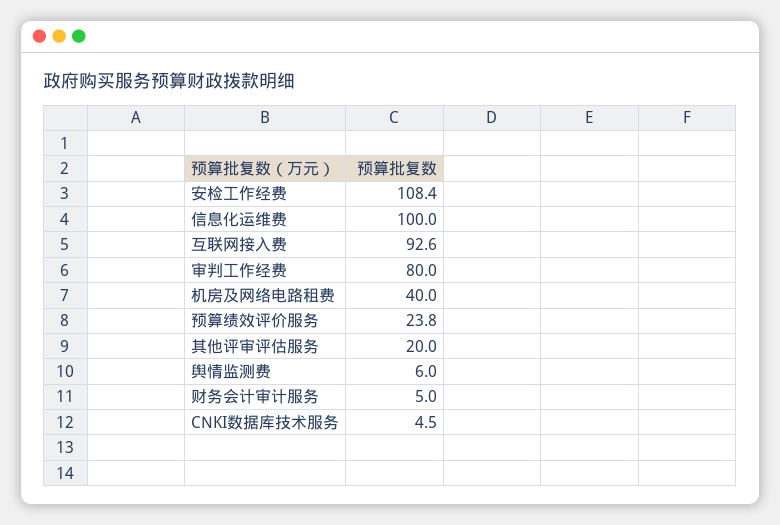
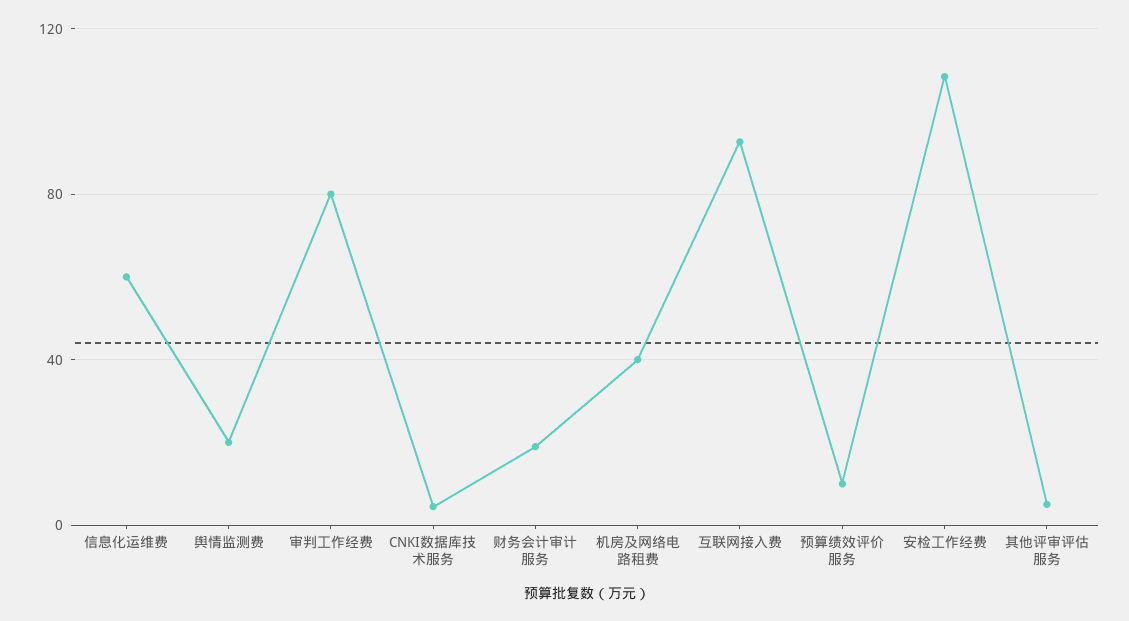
信息化运维费: 100 -> 60
预算绩效评价服务: 23.8 -> 10
其他评审评估服务: 20 -> 5
舆情监测费: 6 -> 20
财务会计审计服务: 5 -> 20

